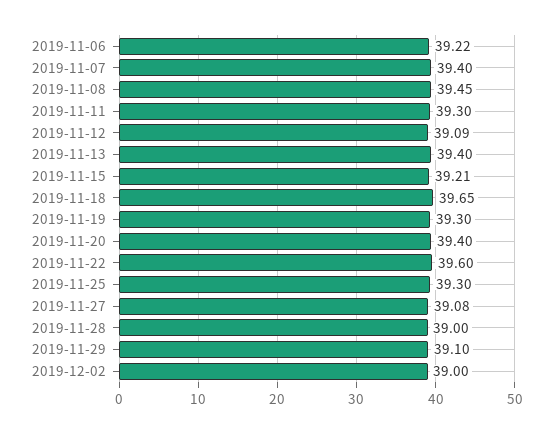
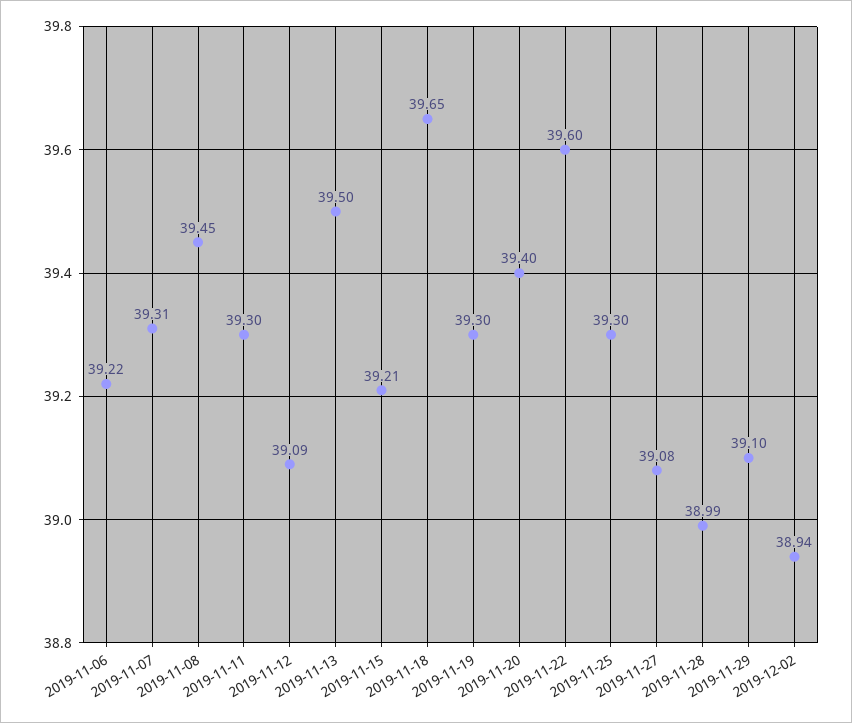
2019-11-07: 39.4 -> 39.31
2019-11-13: 39.4 -> 39.5
2019-11-28: 39 -> 38.99
2019-12-02: 39 -> 38.94

